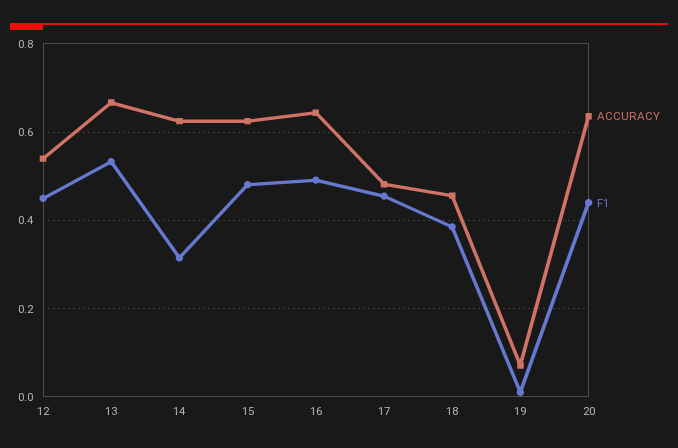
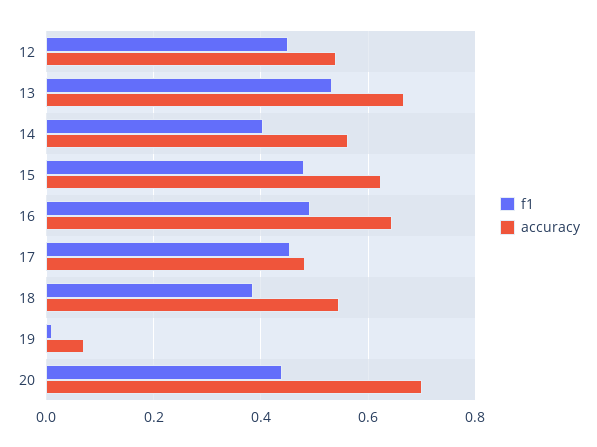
ACCURACY, 14: 0.62 -> 0.56
F1, 14: 0.32 -> 0.4
ACCURACY, 18: 0.46 -> 0.54
ACCURACY, 20: 0.64 -> 0.7

